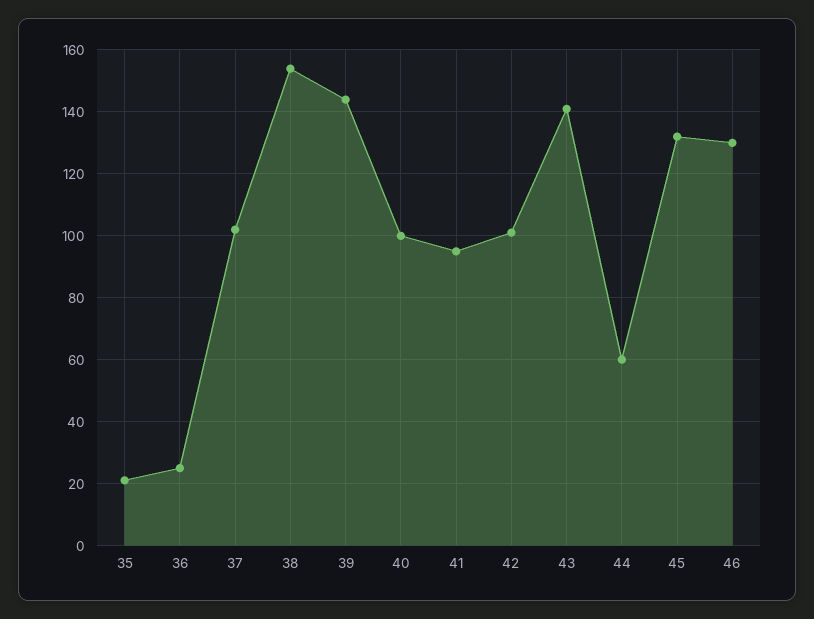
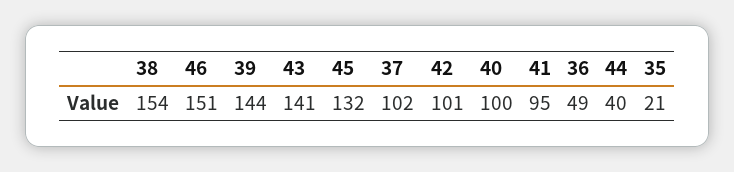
36: 25 -> 49
44: 60 -> 40
46: 130 -> 151

